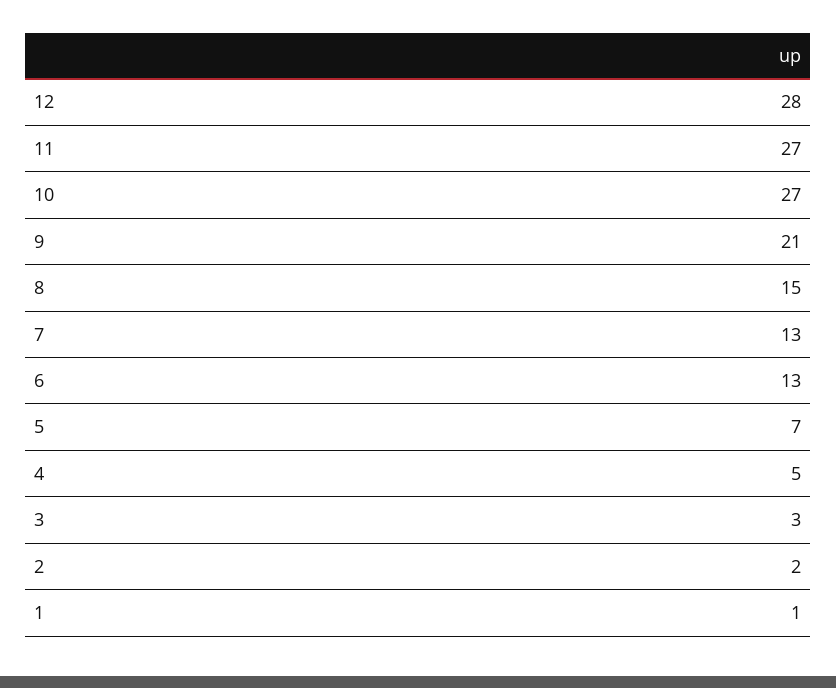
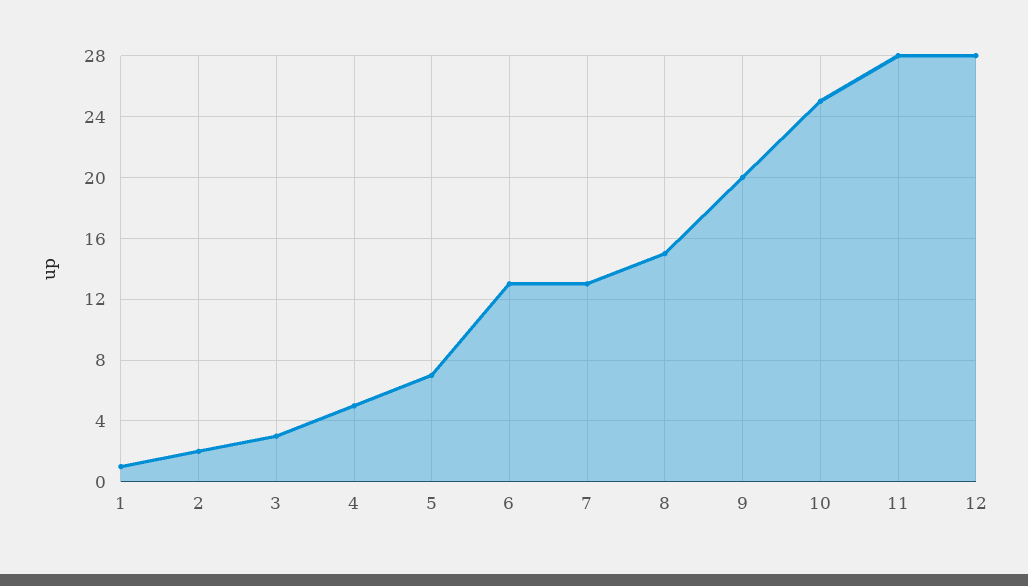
11: 27 -> 28
10: 27 -> 25
9: 21 -> 20

